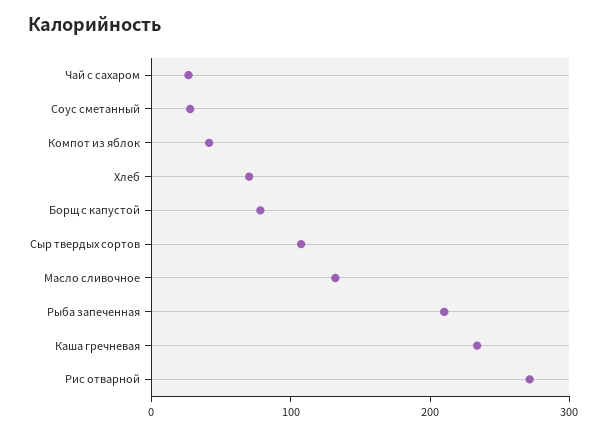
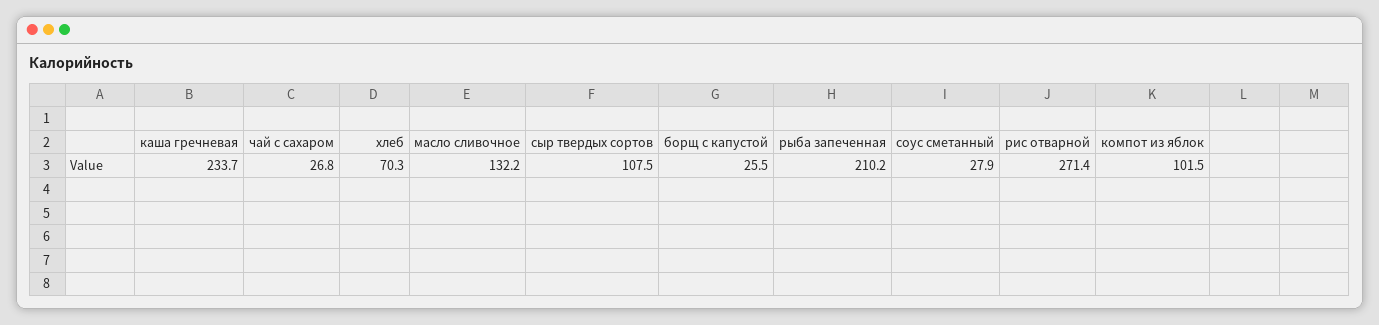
Компот из яблок: 40 -> 101.5
Борщ с капустой: 80 -> 25.5

